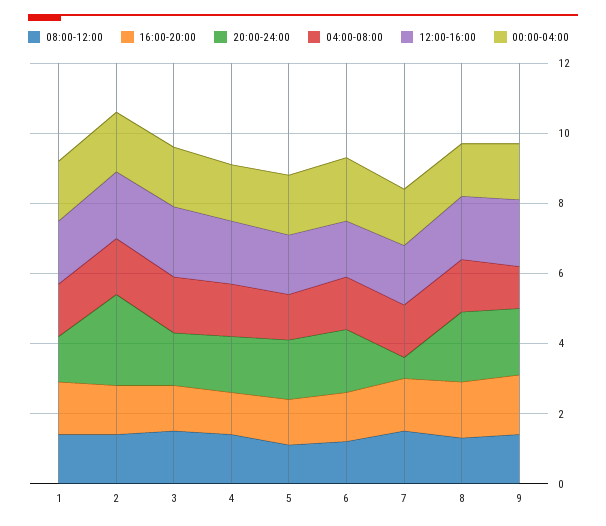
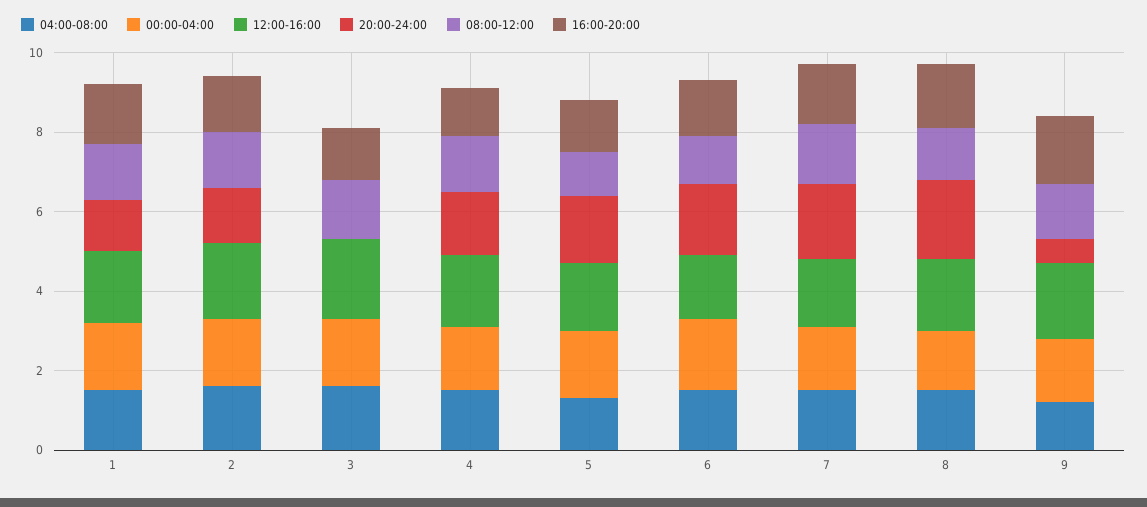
20:00-24:00, 2: 2.5 -> 1.5
20:00-24:00, 3: 1.5 -> 0
20:00-24:00, 7: 0.5 -> 2
20:00-24:00, 9: 2 -> 0.5

